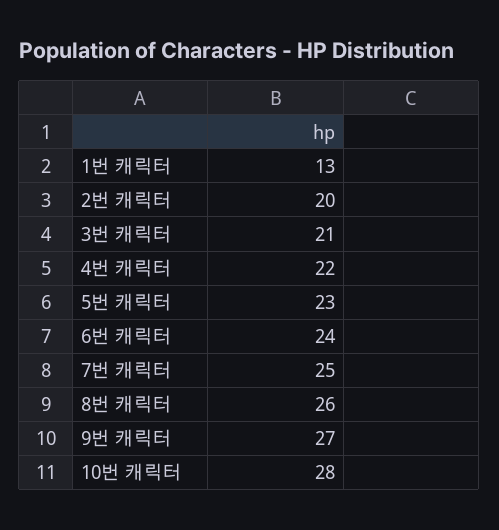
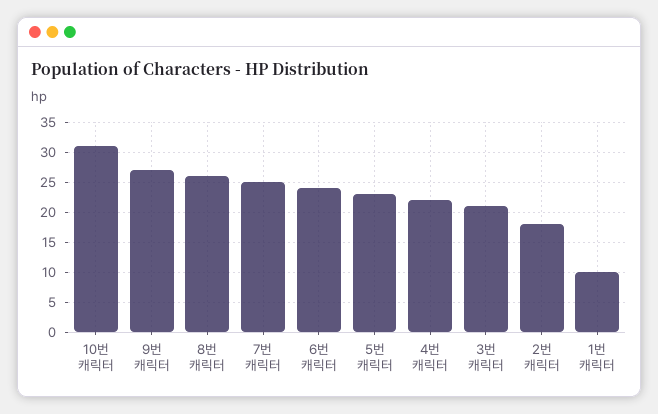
1번 캐릭터: 13 -> 10
2번 캐릭터: 20 -> 18
10번 캐릭터: 28 -> 31

